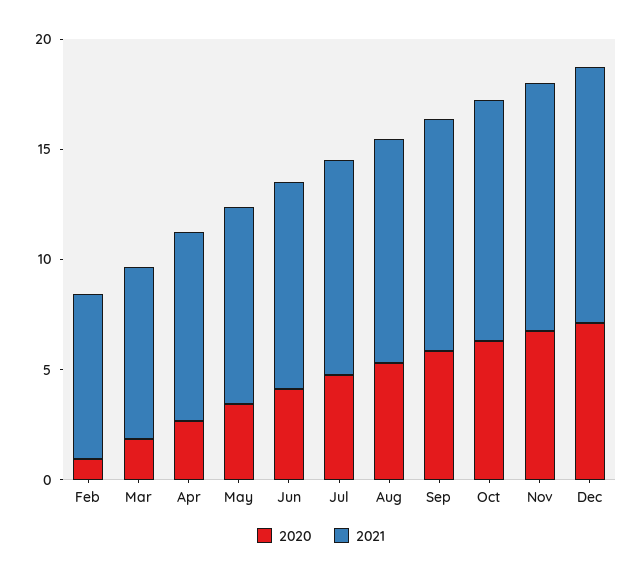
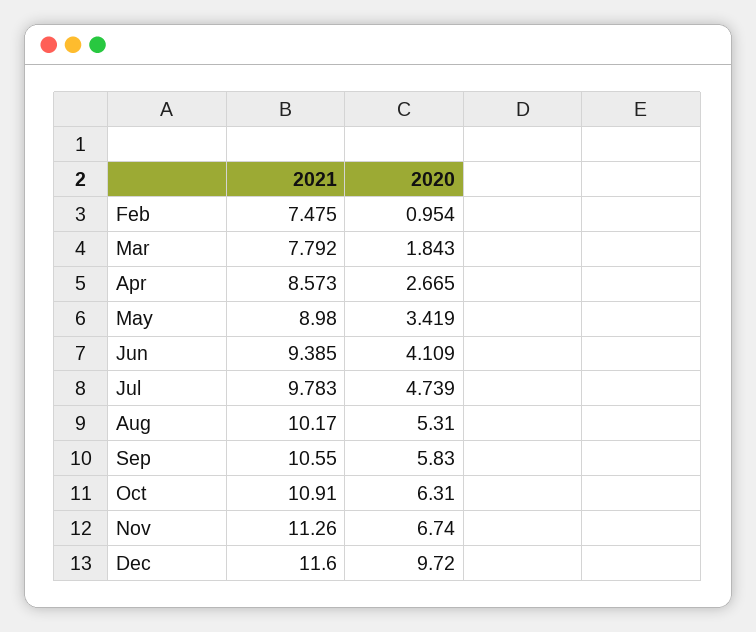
2020, Dec: 7 -> 9.72

